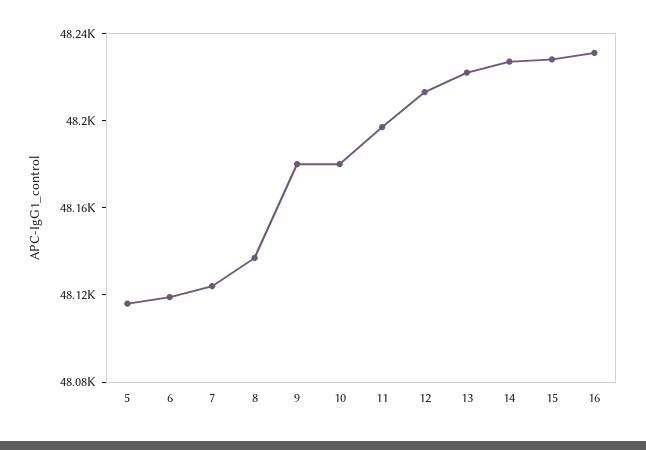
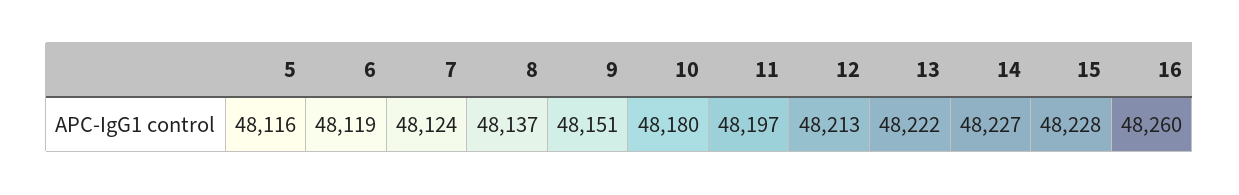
9: 48180 -> 48151
16: 48230 -> 48260

